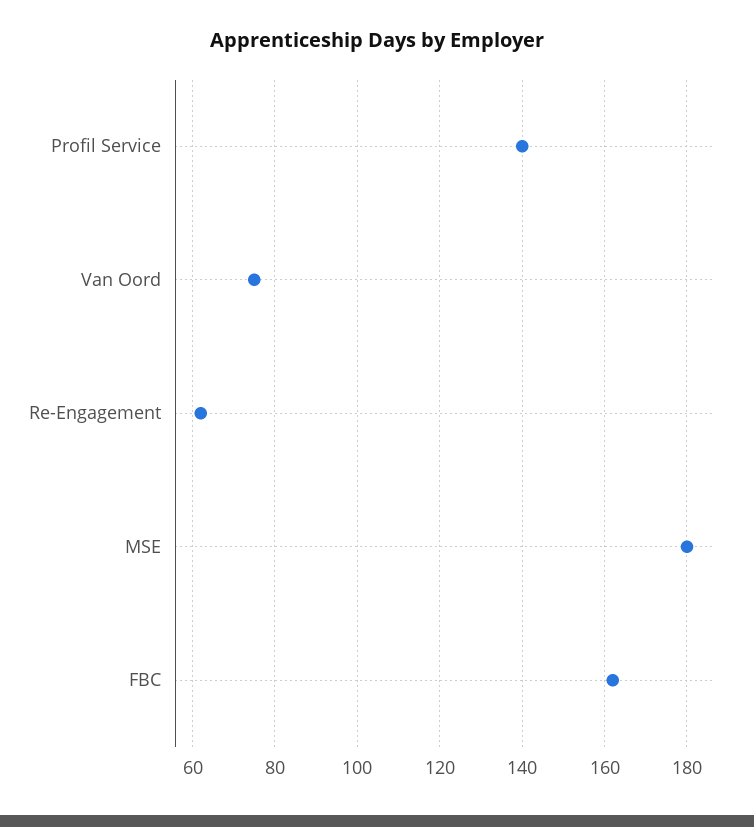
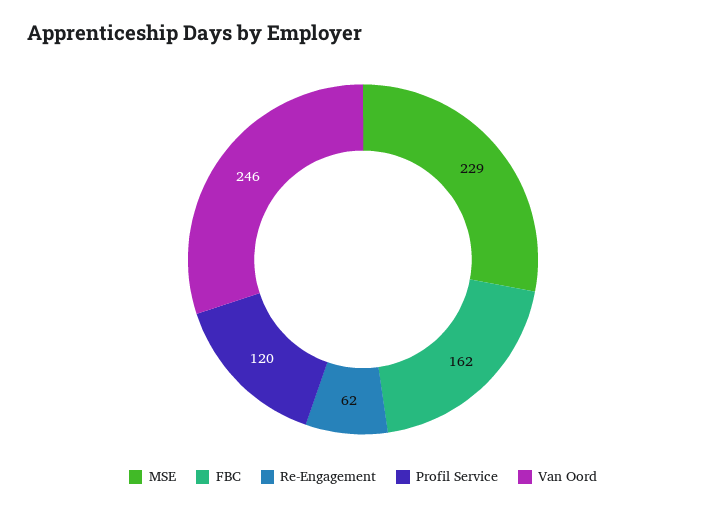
Profil Service: 140 -> 120
Van Oord: 75 -> 246
MSE: 180 -> 229

